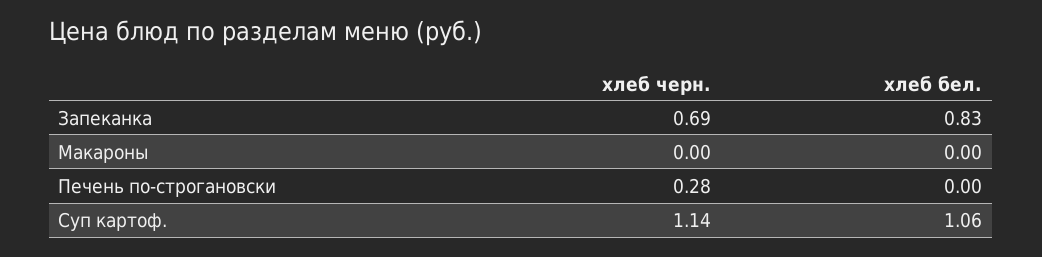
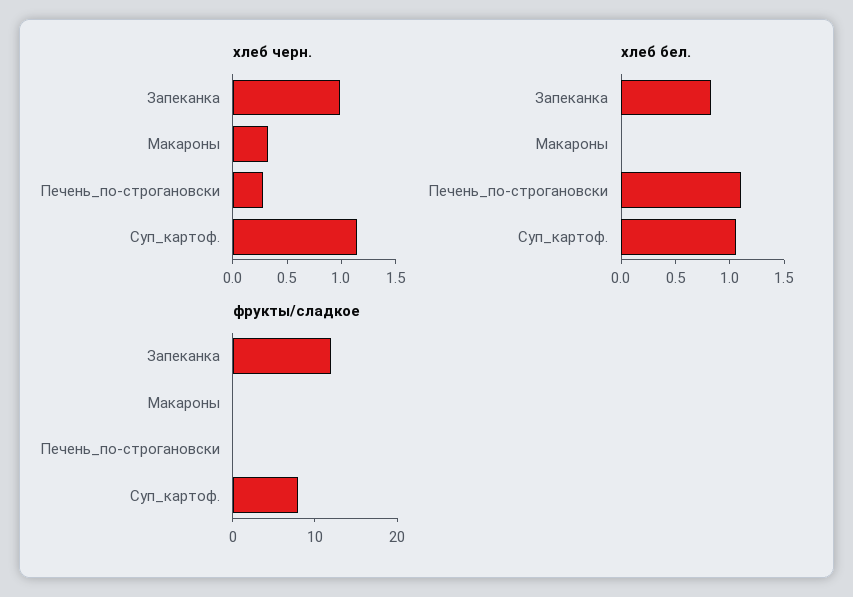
хлеб черн., Запеканка: 0.69 -> 1
хлеб черн., Макароны: 0 -> 0.3
хлеб бел., Печень по-строгановски: 0 -> 1.1
фрукты/сладкое, Запеканка: none -> 12
фрукты/сладкое, Макароны: none -> 0
фрукты/сладкое, Печень по-строгановски: none -> 0
фрукты/сладкое, Суп картоф.: none -> 8

